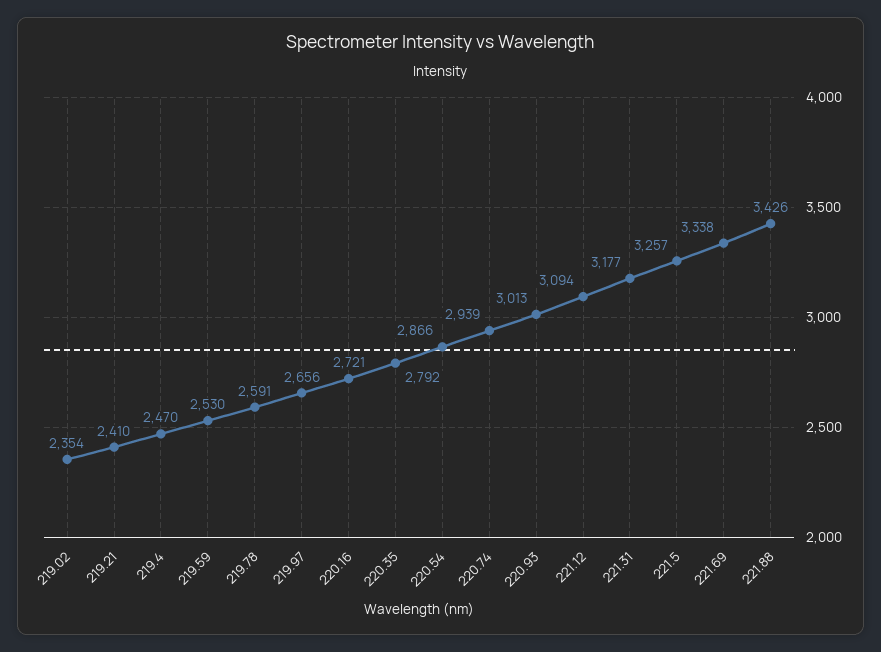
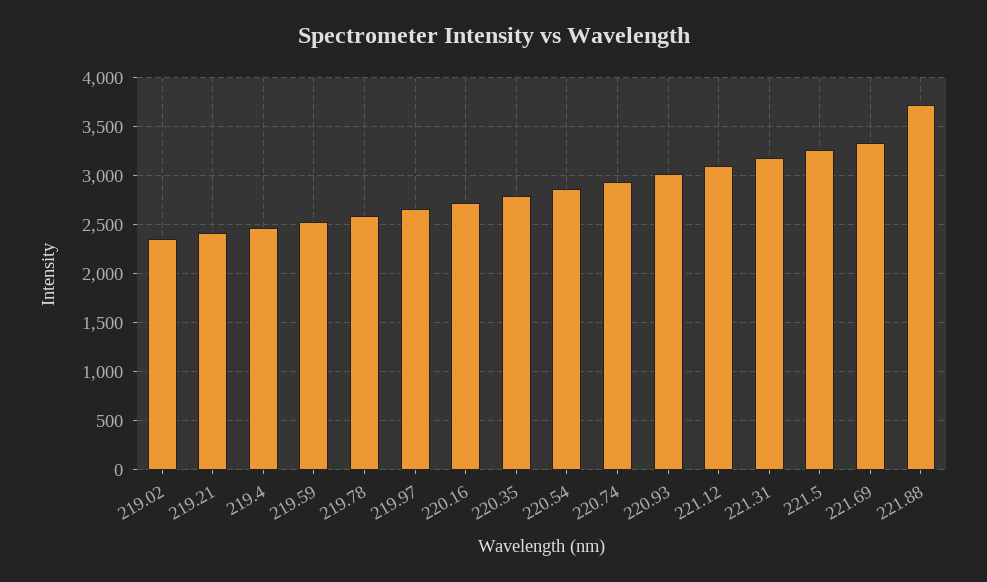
221.88: 3426 -> 3700

